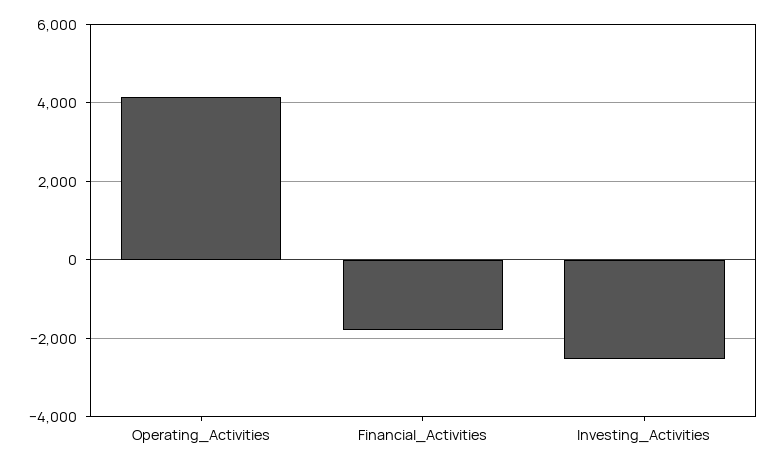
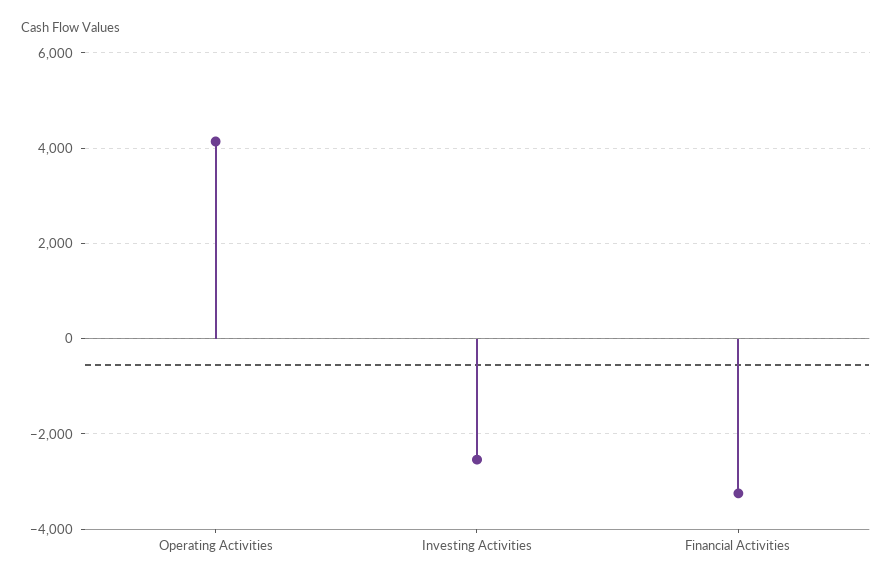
Financial_Activities: -1800 -> -3200

